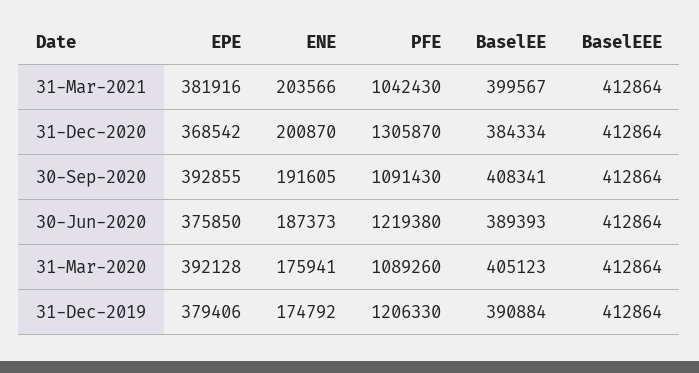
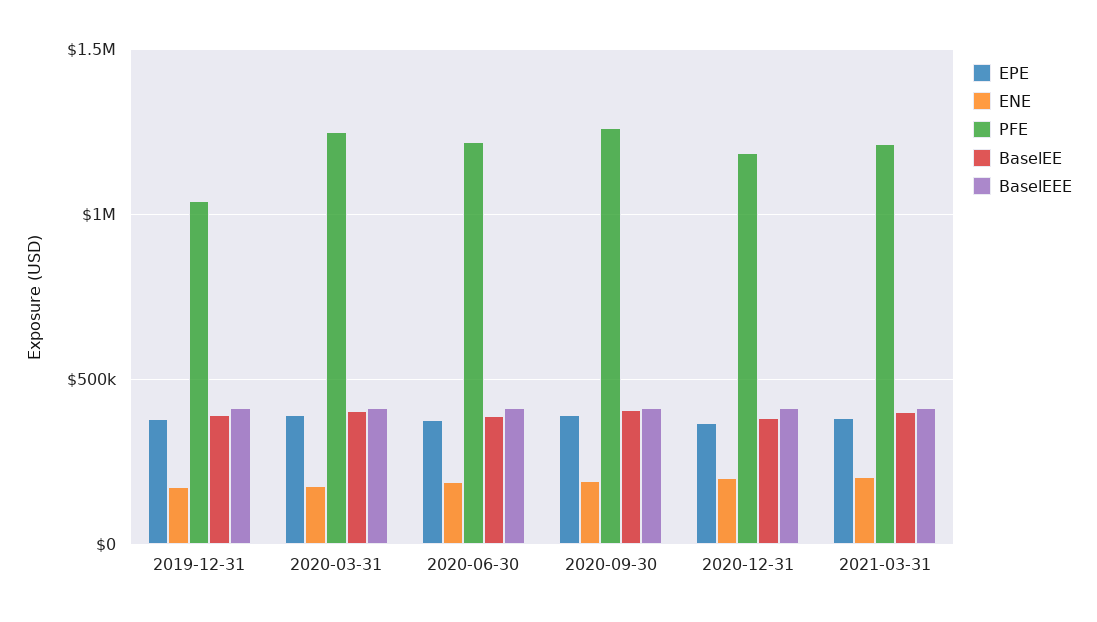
PFE, 31-Mar-2021: 1042430 -> 1200000
PFE, 31-Dec-2020: 1305870 -> 1200000
PFE, 30-Sep-2020: 1091430 -> 1250000
PFE, 31-Mar-2020: 1089260 -> 1250000
PFE, 31-Dec-2019: 1206330 -> 1050000

